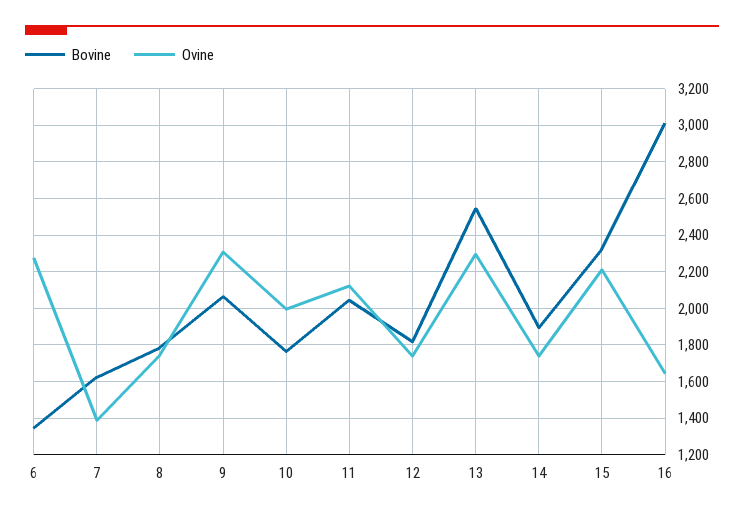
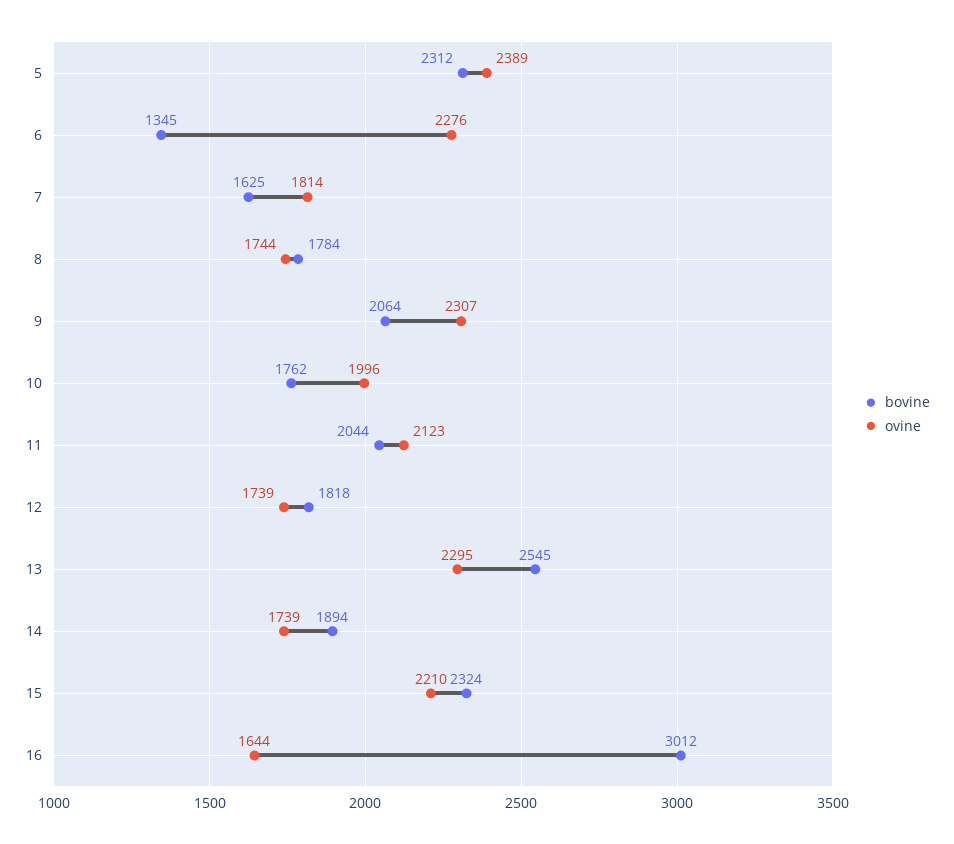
Ovine, 7: 1400 -> 1814
Bovine, 5: none -> 2312
Ovine, 5: none -> 2389

